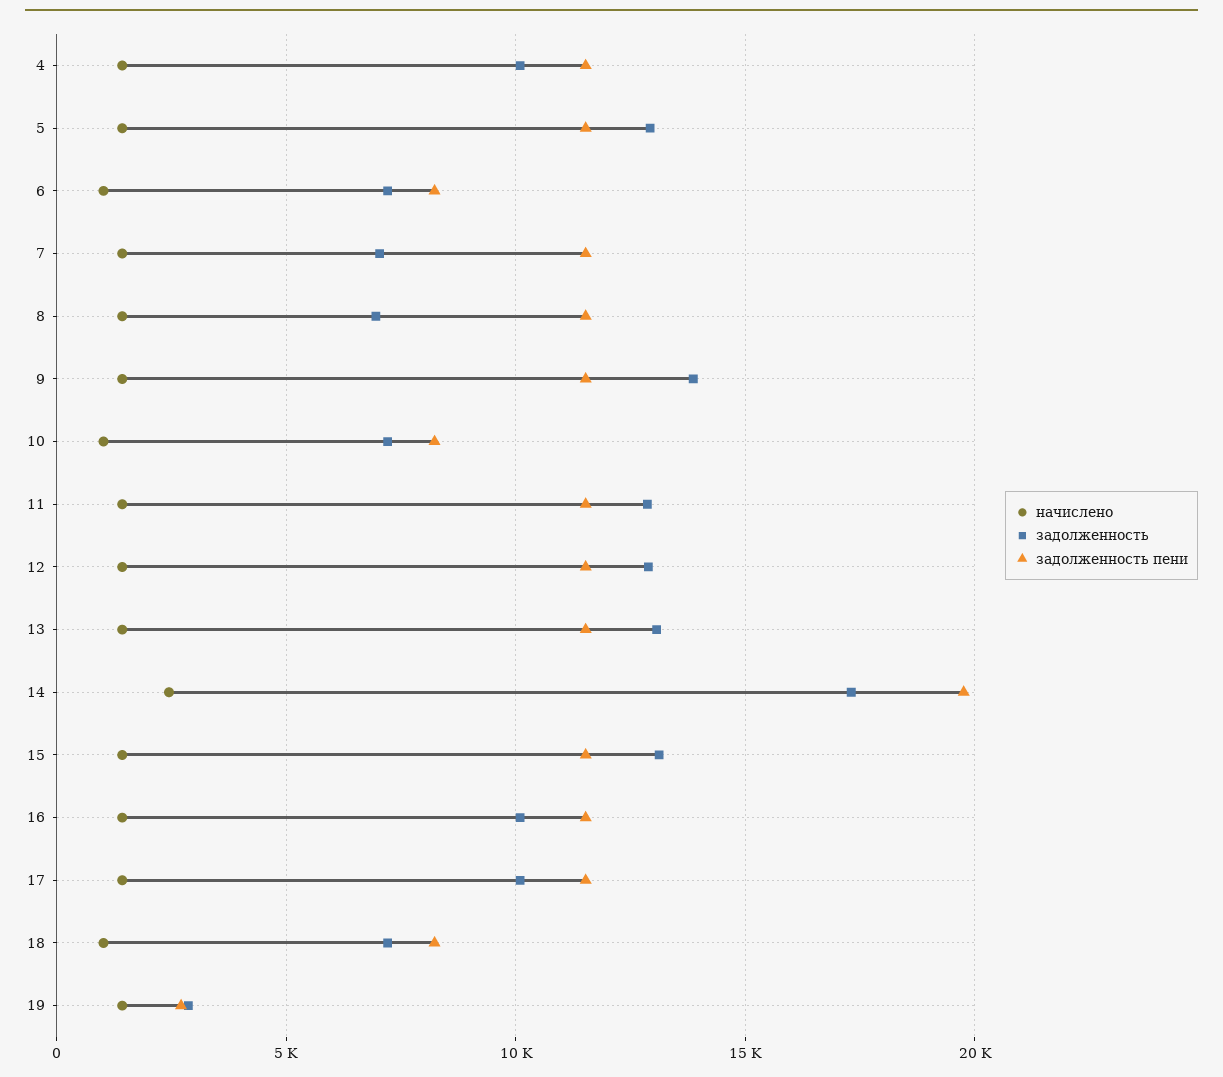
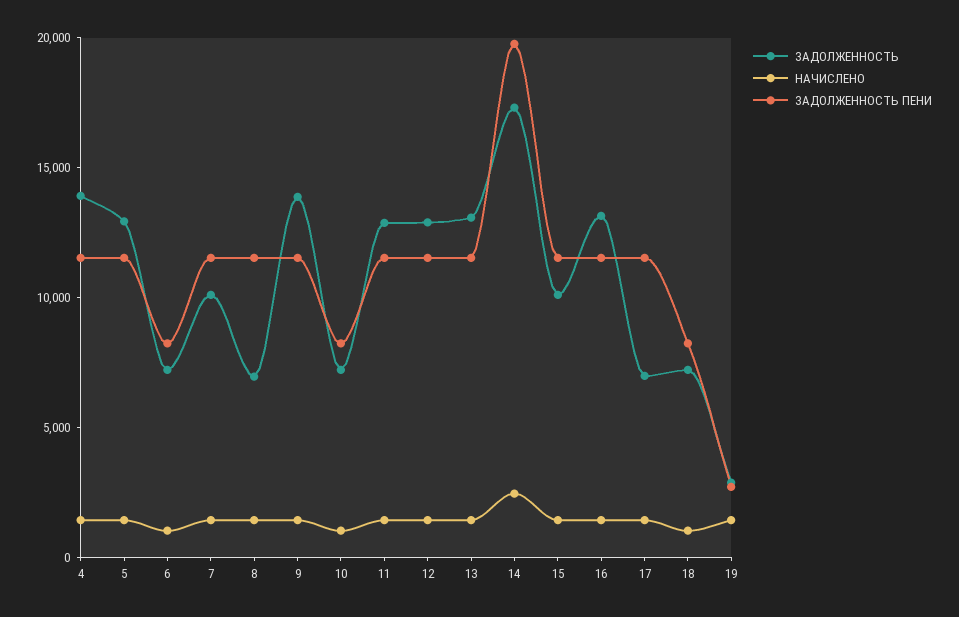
задолженность, 4: 10000 -> 14000
задолженность, 7: 7000 -> 10000
задолженность, 15: 13000 -> 10000
задолженность, 16: 10000 -> 13000
задолженность, 17: 10000 -> 7000

